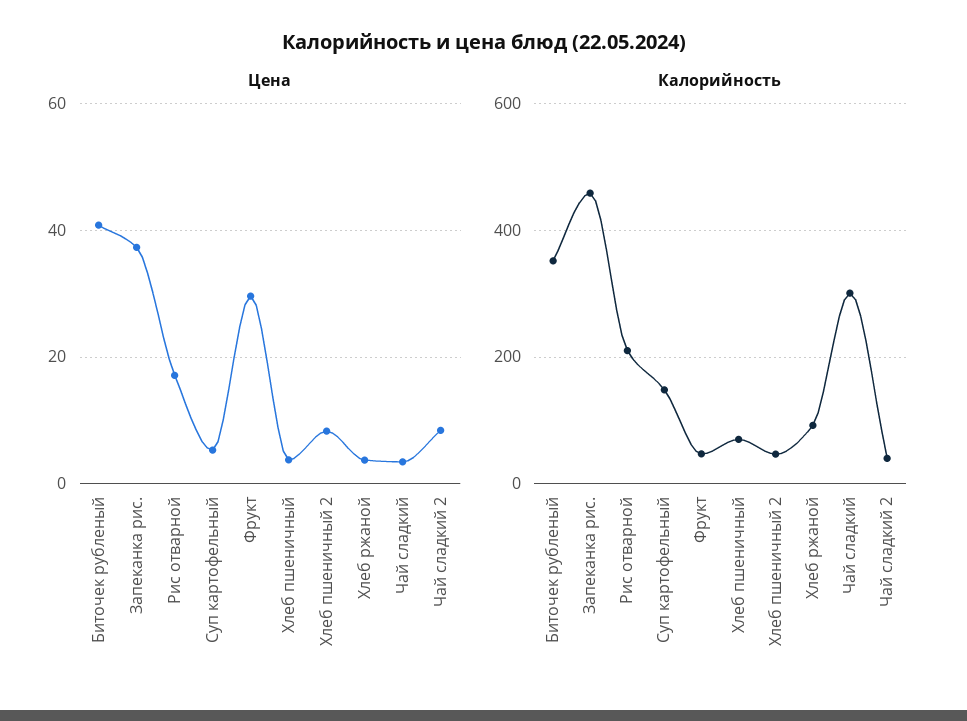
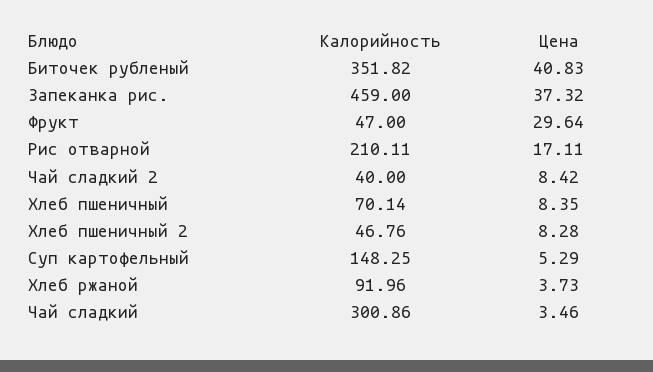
Цена, Хлеб пшеничный: 4 -> 8.35

